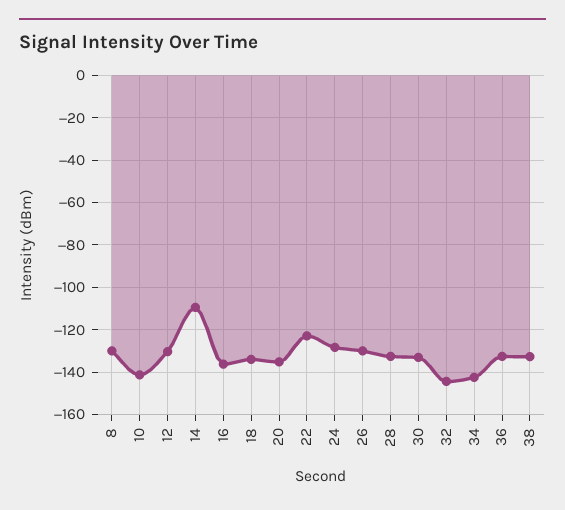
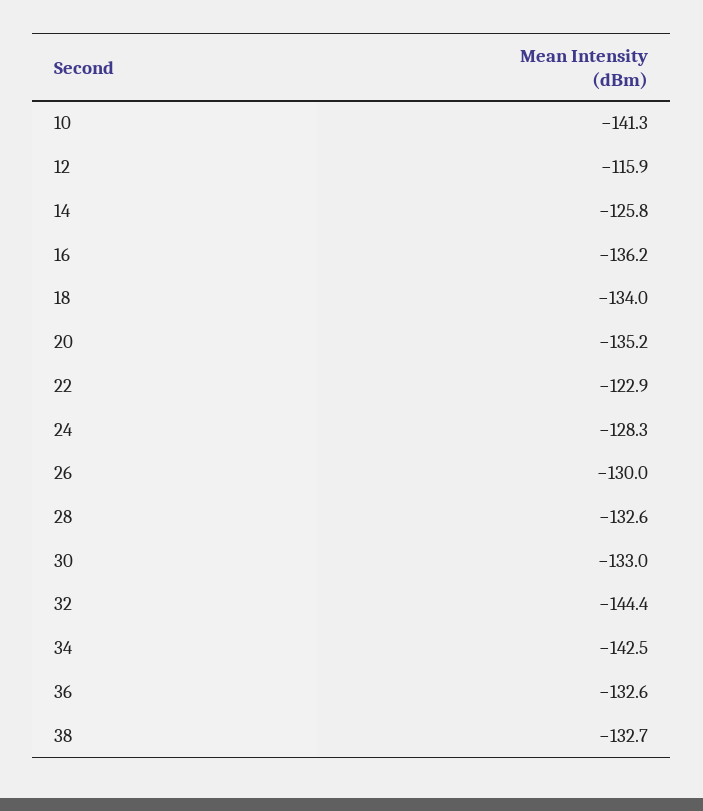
8: -130 -> none
12: -130 -> -115.9
14: -110 -> -125.8

